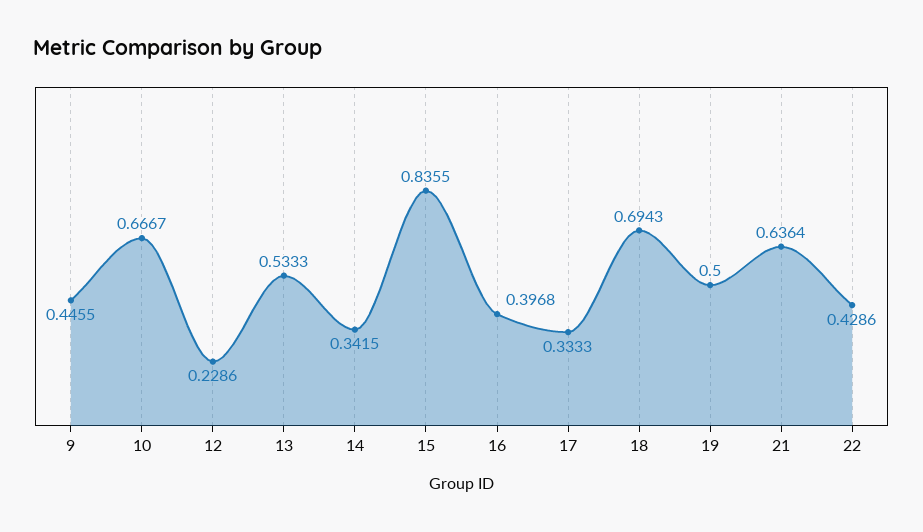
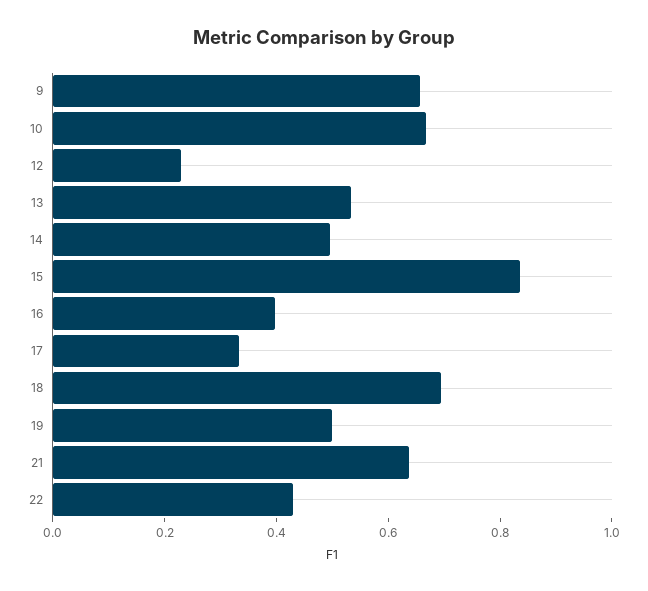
9: 0.4455 -> 0.65
14: 0.3415 -> 0.5

